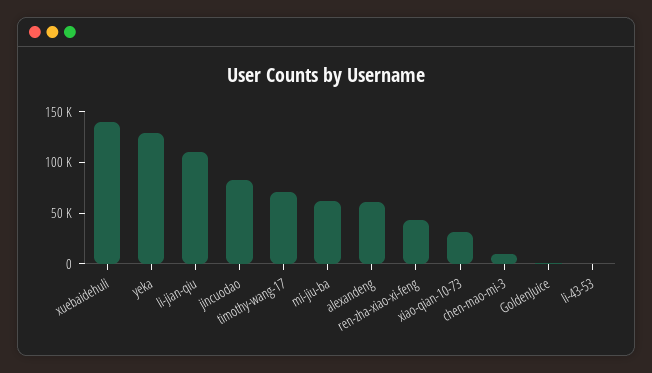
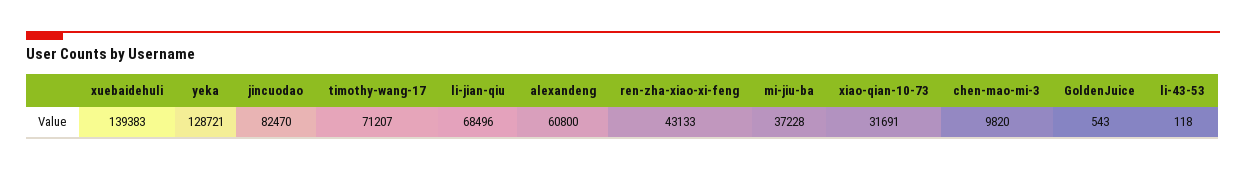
li-jian-qiu: 110000 -> 68496
mi-jiu-ba: 60000 -> 37228

